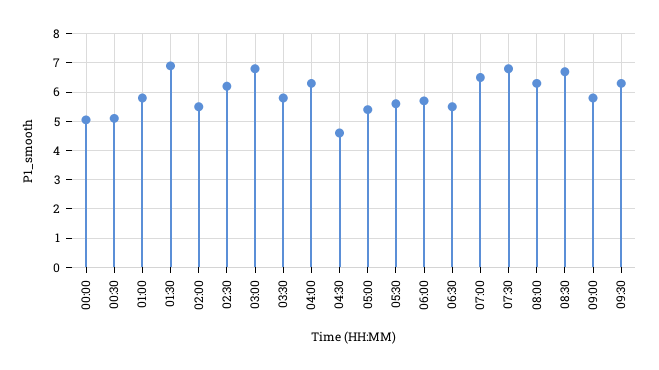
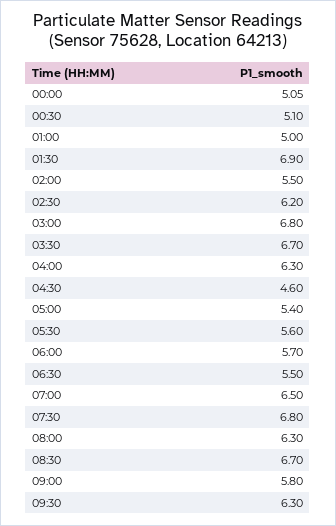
01:00: 5.75 -> 5
03:30: 5.75 -> 6.7

